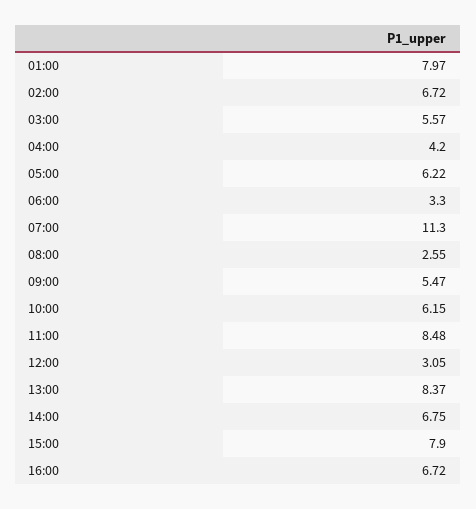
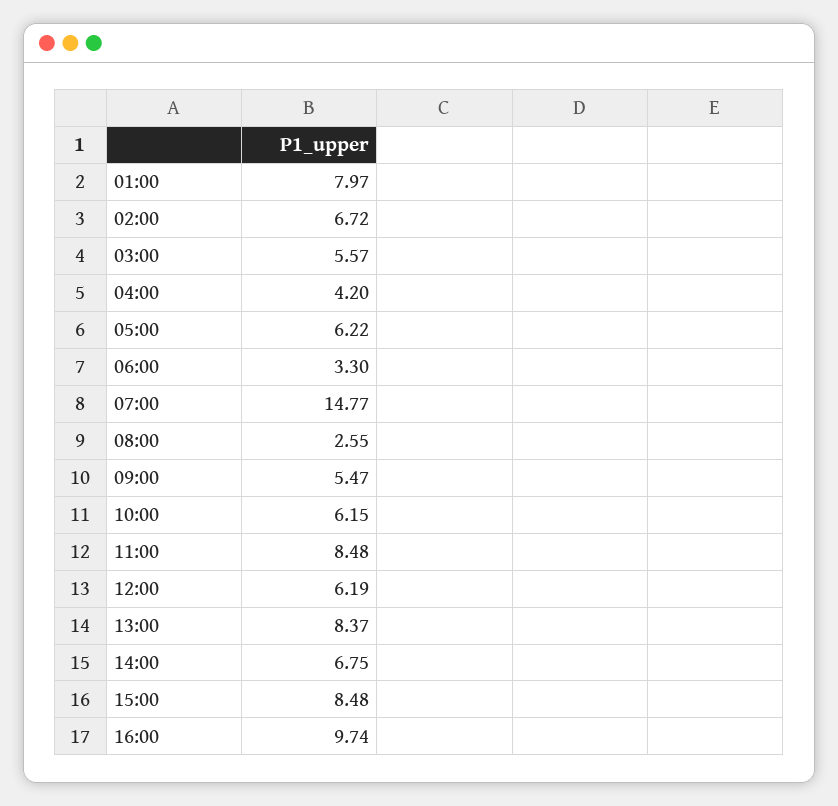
07:00: 11.3 -> 14.77
12:00: 3.05 -> 6.19
15:00: 7.9 -> 8.48
16:00: 6.72 -> 9.74

